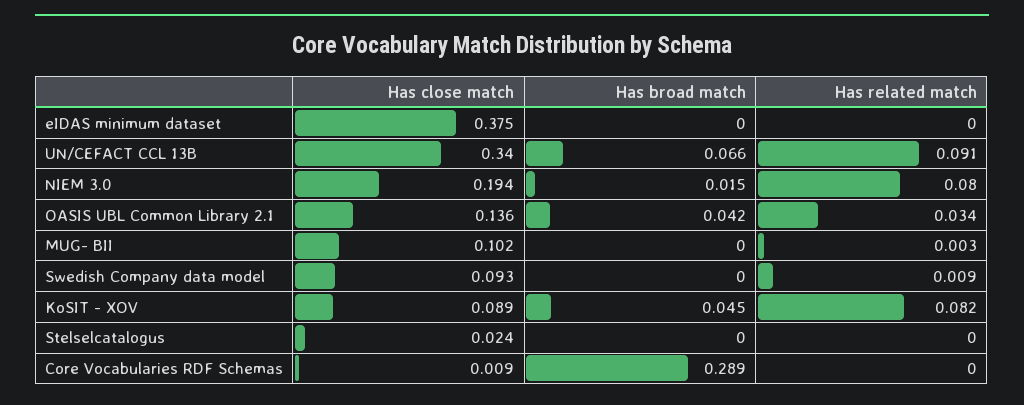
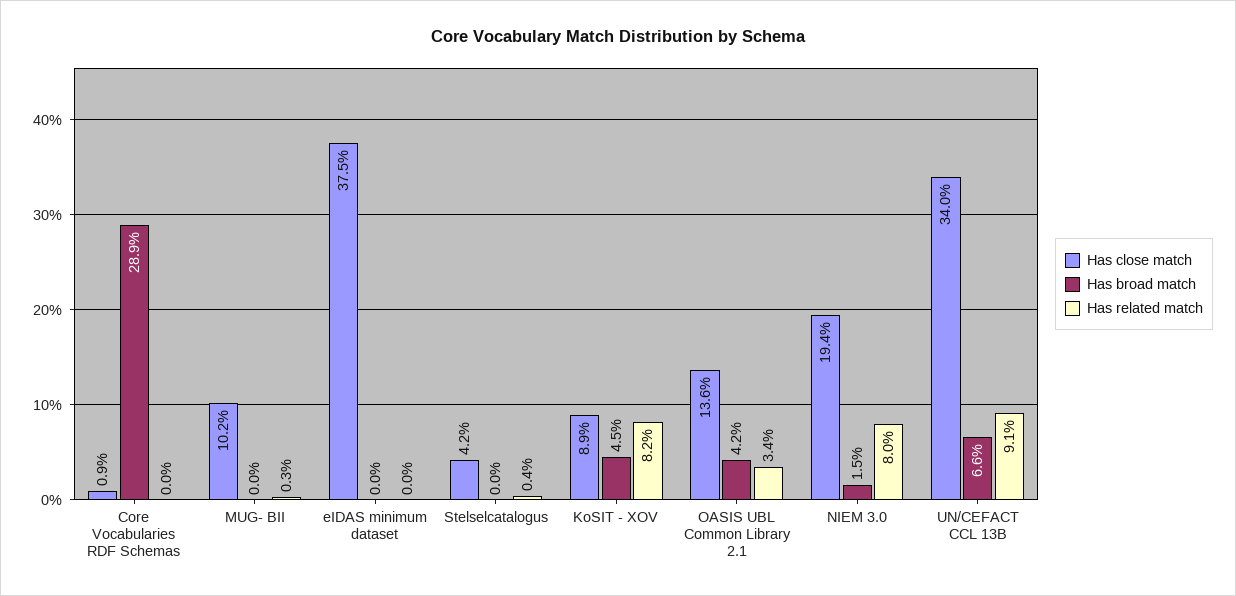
Has close match, Swedish Company data model: 0.093 -> none
Has broad match, Swedish Company data model: 0 -> none
Has related match, Swedish Company data model: 0.009 -> none
Has close match, Stelselcatalogus: 0.024 -> 0.042
Has related match, Stelselcatalogus: 0 -> 0.004

